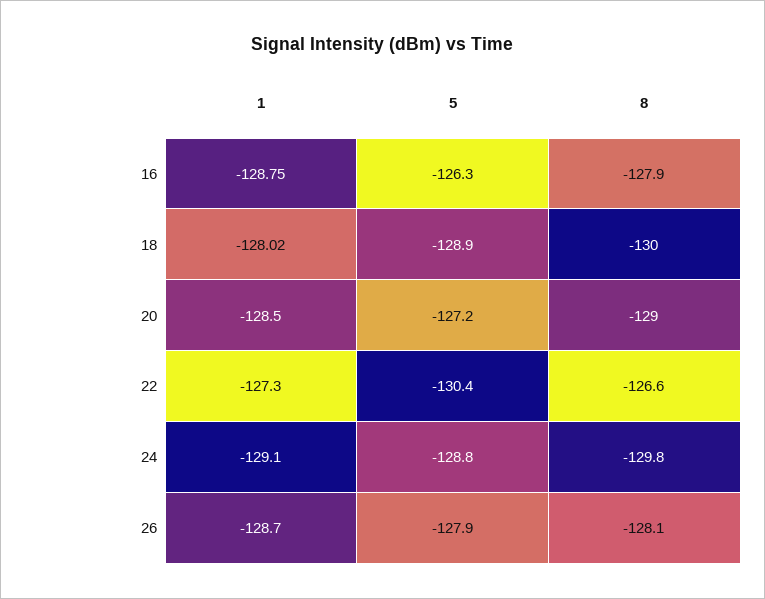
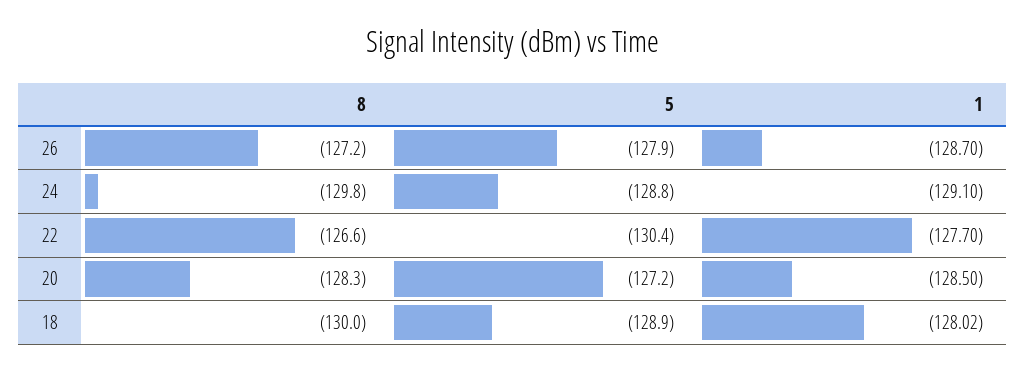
1, 16: -128.75 -> none
5, 16: -126.3 -> none
8, 16: -127.9 -> none
8, 20: -129 -> -128.3
1, 22: -127.3 -> -127.7
8, 26: -128.1 -> -127.2

